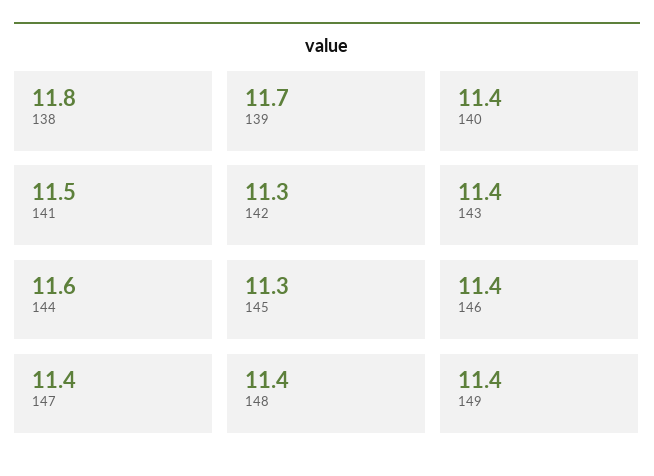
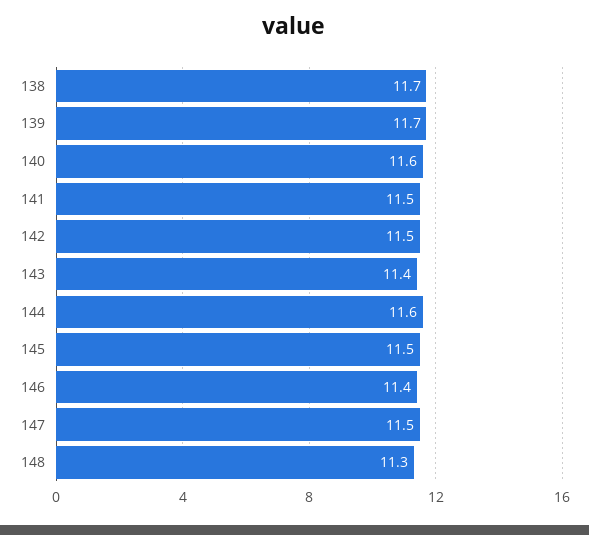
138: 11.8 -> 11.7
140: 11.4 -> 11.6
142: 11.3 -> 11.5
145: 11.3 -> 11.5
147: 11.4 -> 11.5
148: 11.4 -> 11.3
149: 11.4 -> none

